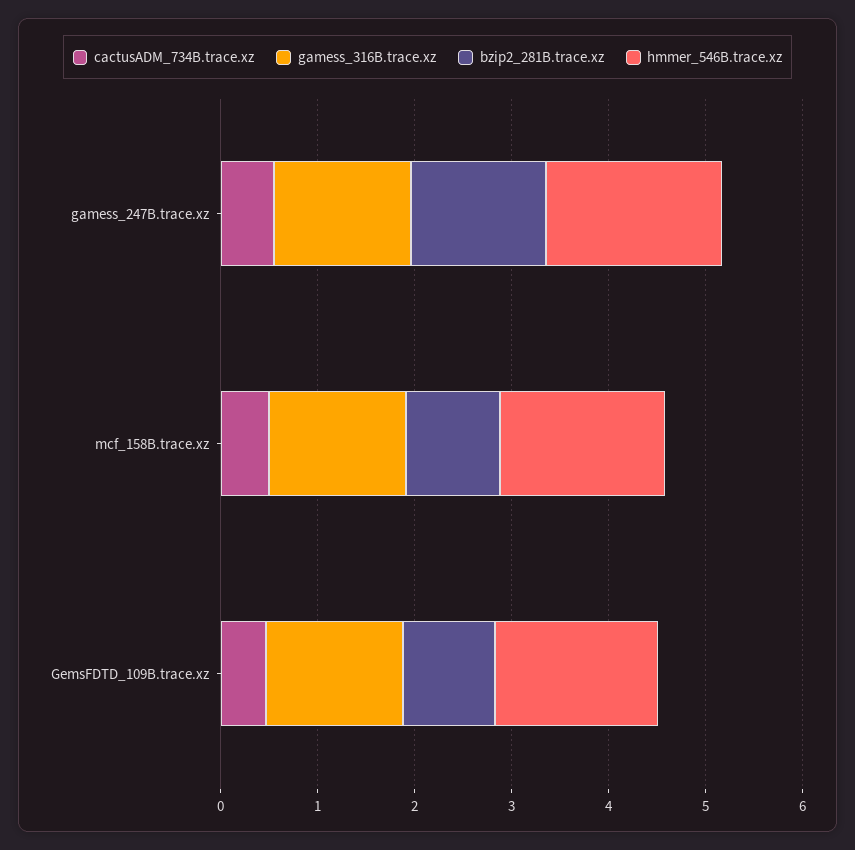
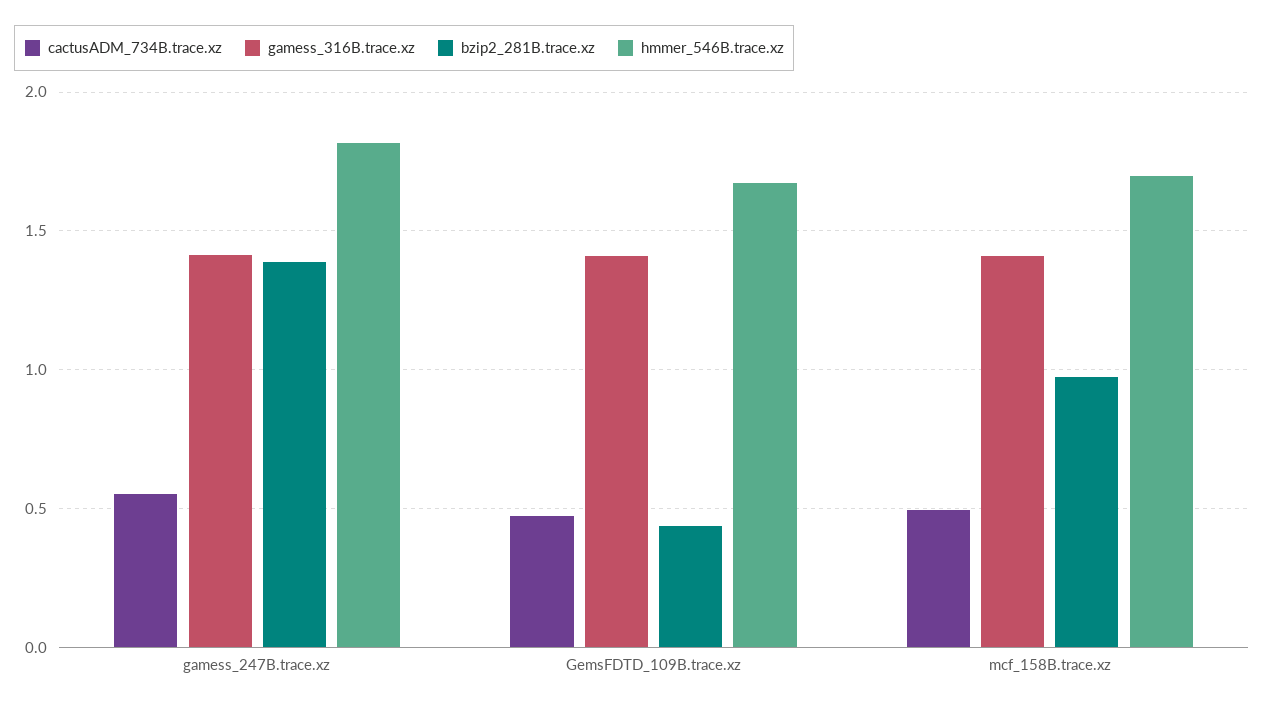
bzip2_281B.trace.xz, GemsFDTD_109B.trace.xz: 1 -> 0.45

